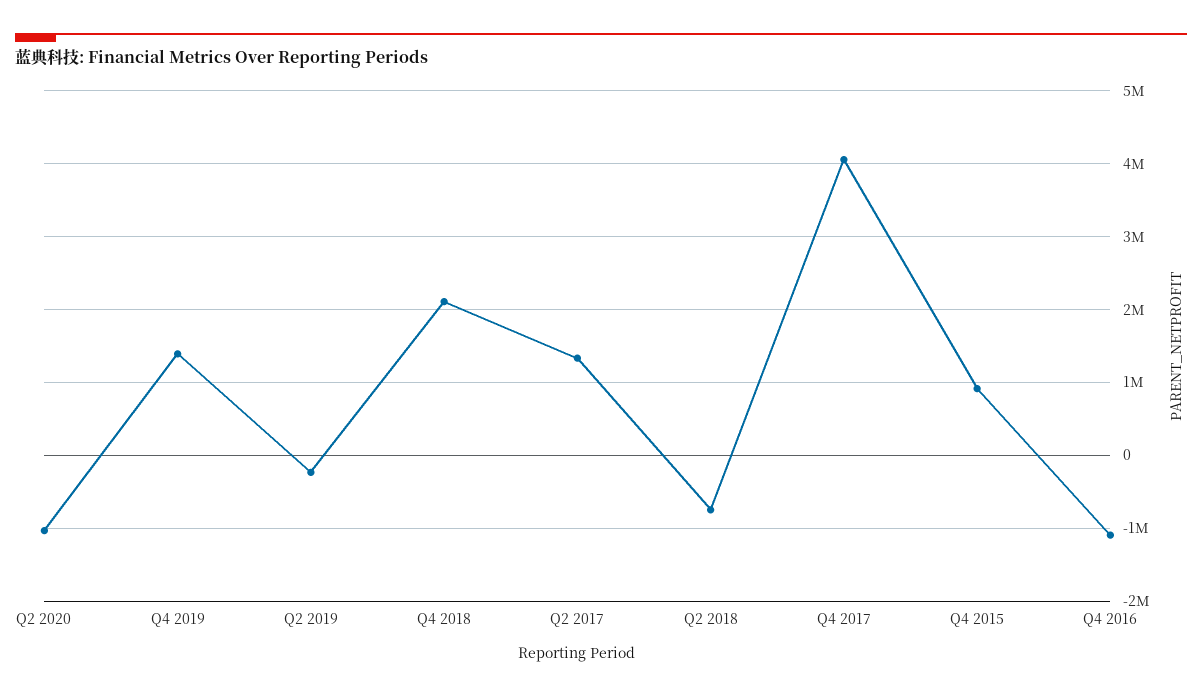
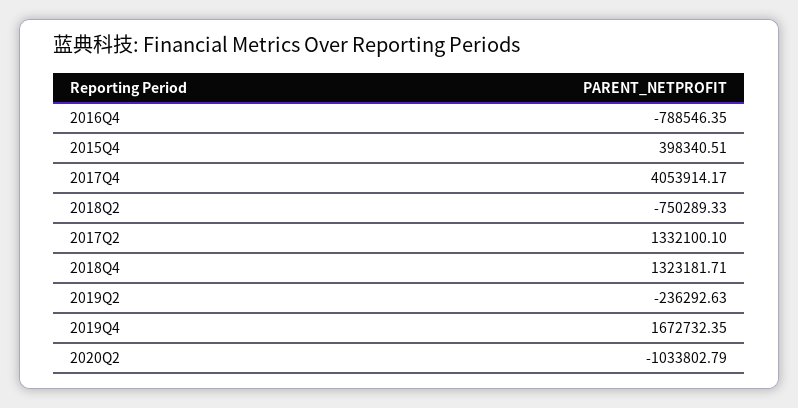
Q4 2019: 1400000 -> 1672732.35
Q4 2018: 2100000 -> 1323181.71
Q4 2015: 900000 -> 398340.51
Q4 2016: -1100000 -> -788546.35

